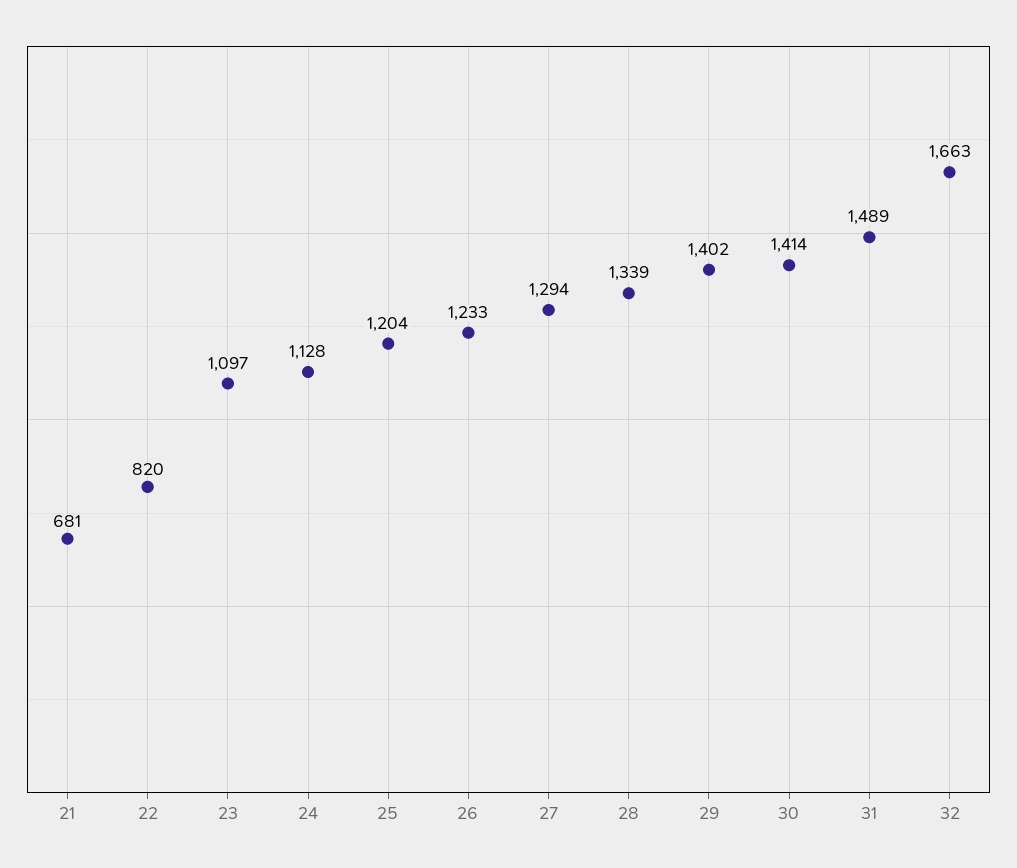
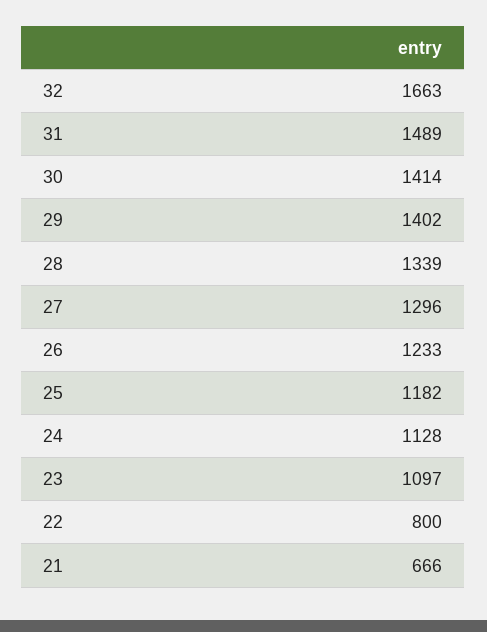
21: 681 -> 666
22: 820 -> 800
25: 1204 -> 1182
27: 1294 -> 1296

